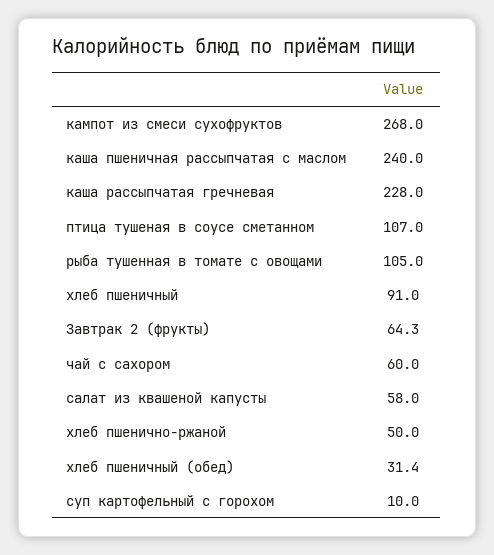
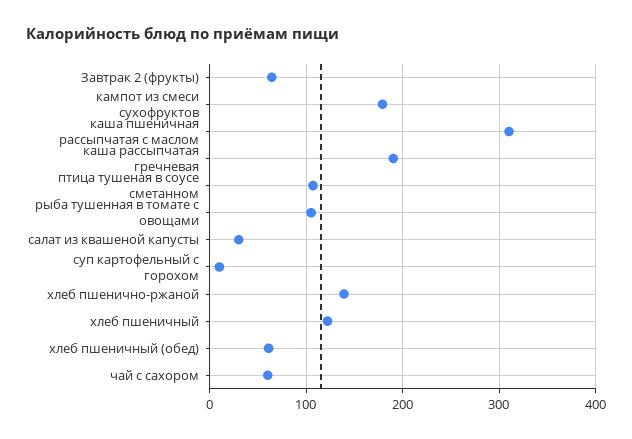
кампот из смеси сухофруктов: 268 -> 180
каша пшеничная рассыпчатая с маслом: 240 -> 310
каша рассыпчатая гречневая: 228 -> 190
хлеб пшеничный: 91 -> 120
салат из квашеной капусты: 58 -> 30
хлеб пшенично-ржаной: 50 -> 140
хлеб пшеничный (обед): 31.4 -> 60

